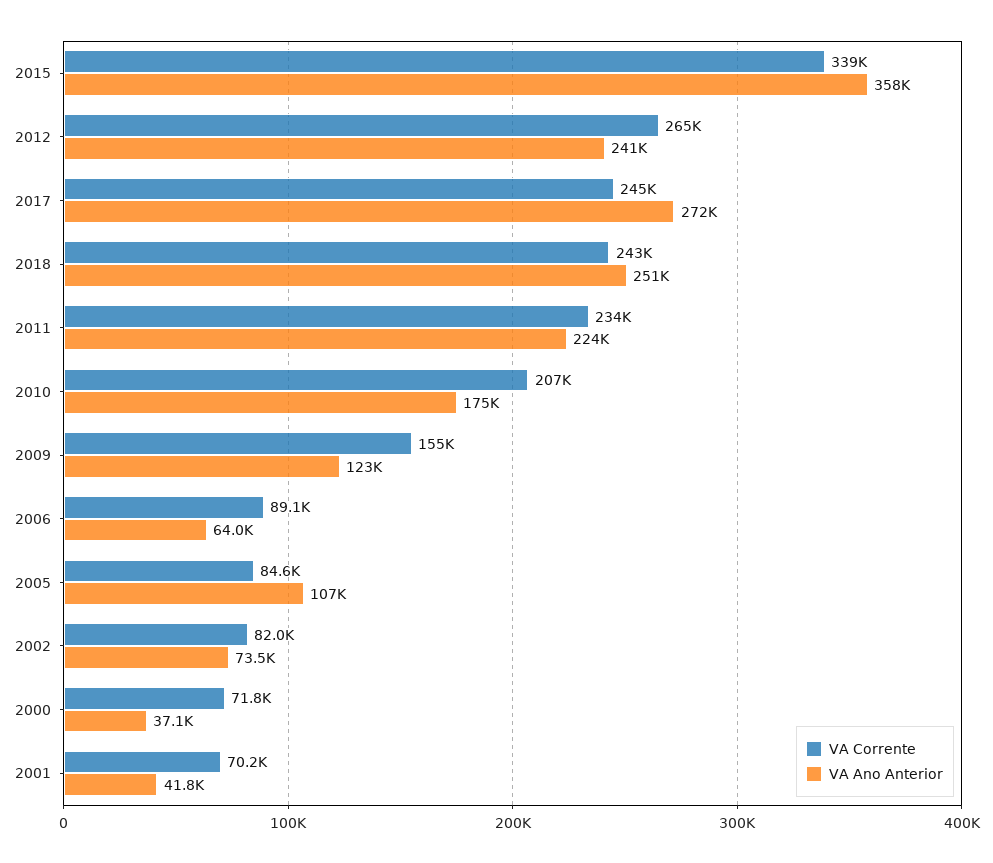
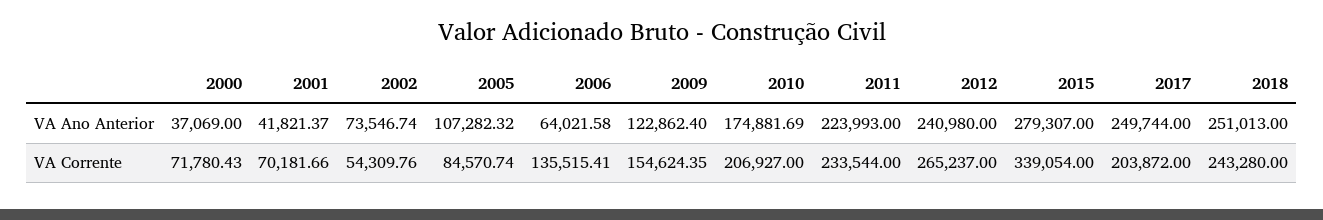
VA Ano Anterior, 2015: 358000 -> 279307
VA Corrente, 2017: 245000 -> 203872
VA Ano Anterior, 2017: 272000 -> 249744
VA Corrente, 2006: 89100 -> 135515.41
VA Corrente, 2002: 82000 -> 54309.76

